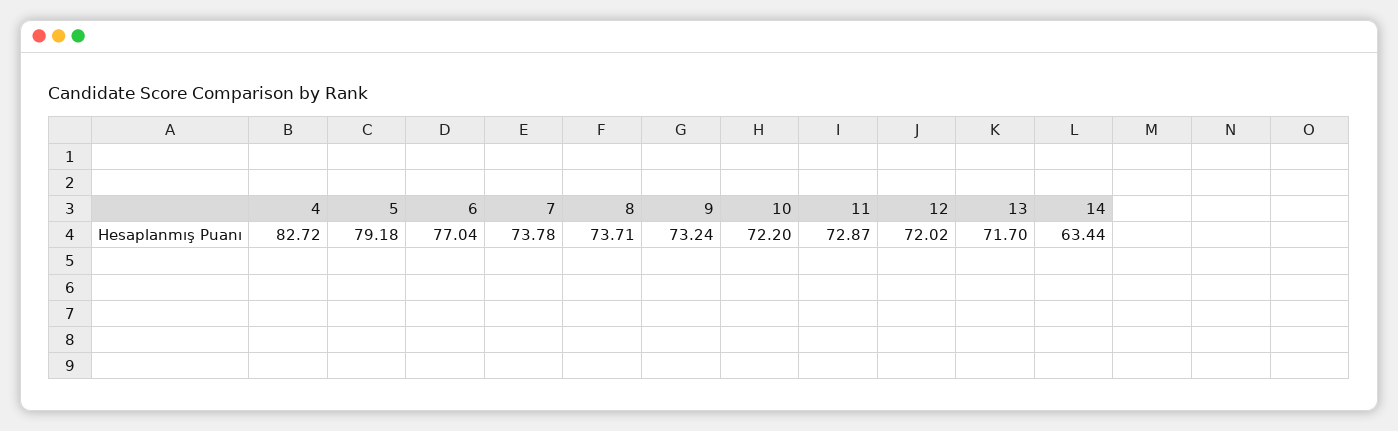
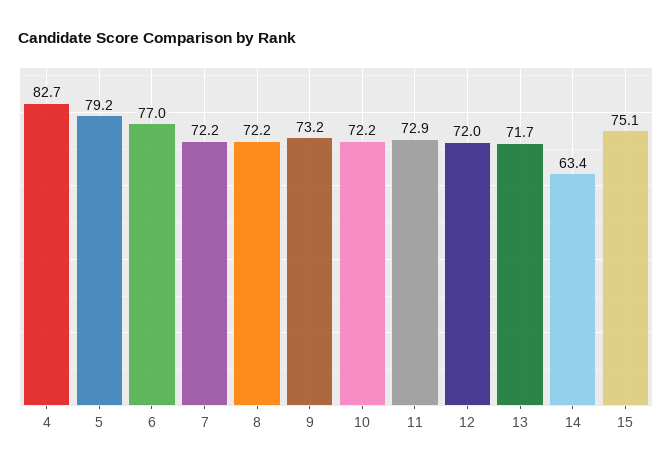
7: 73.78 -> 72.2
8: 73.71 -> 72.2
15: none -> 75.1

